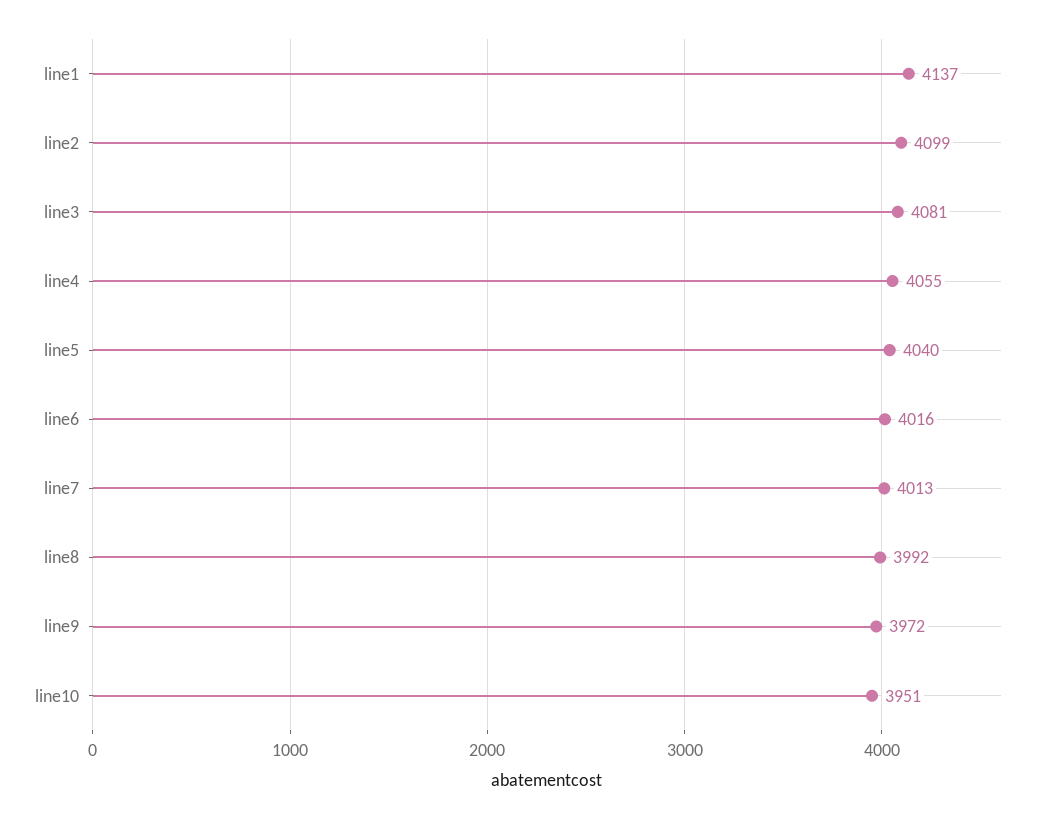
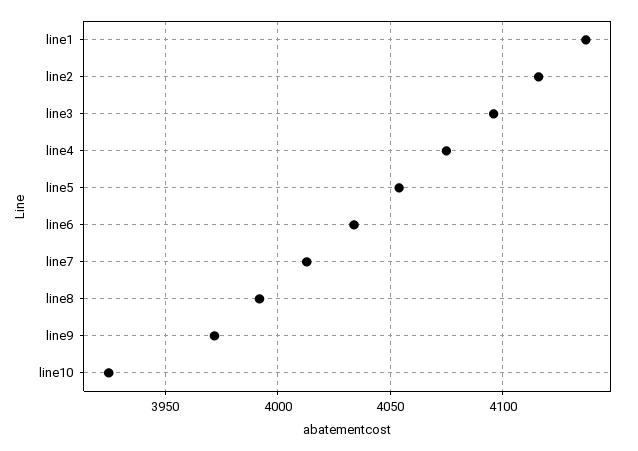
line2: 4099 -> 4115
line3: 4081 -> 4095
line4: 4055 -> 4075
line5: 4040 -> 4055
line6: 4016 -> 4035
line10: 3951 -> 3925

